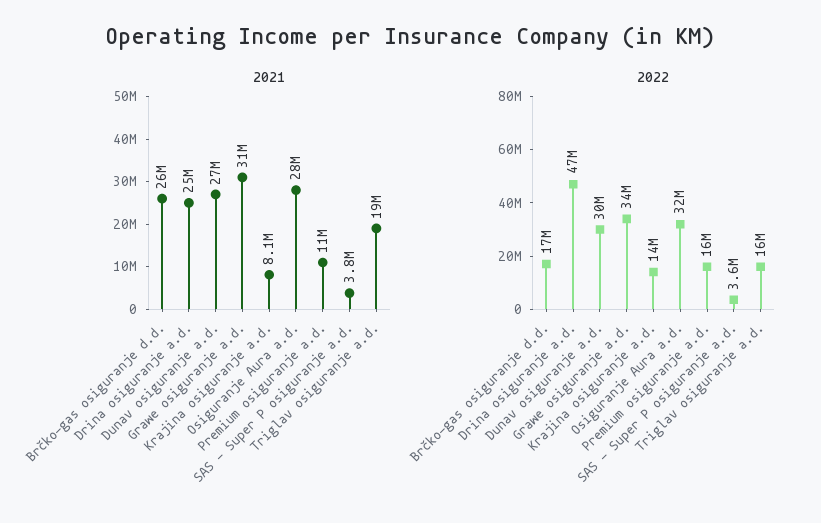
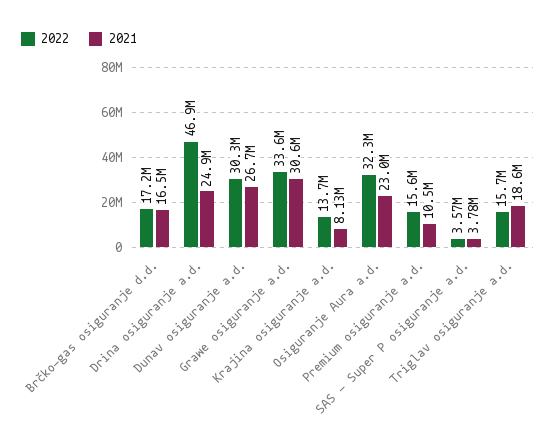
2021, Brčko-gas osiguranje d.d.: 26000000 -> 16500000
2021, Osiguranje Aura a.d.: 28000000 -> 23000000

